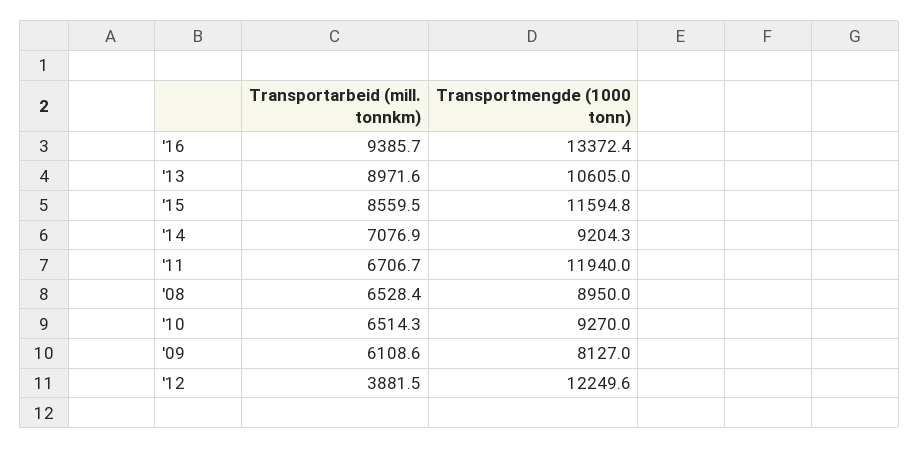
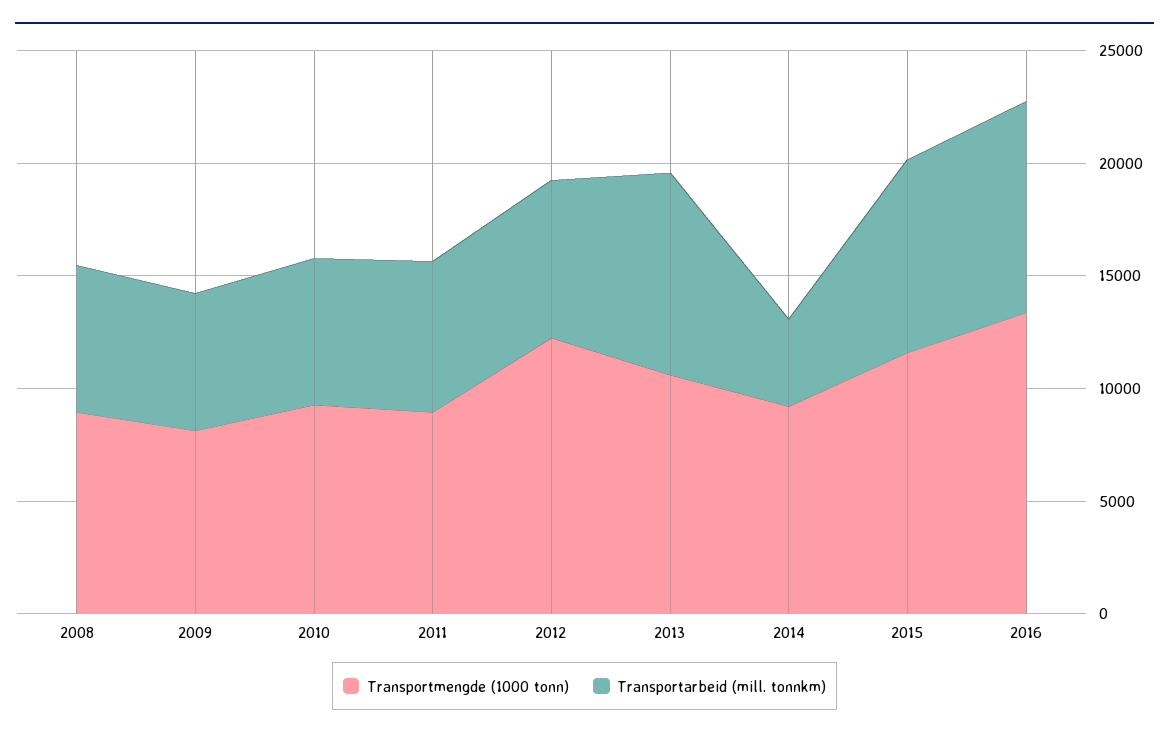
Transportarbeid (mill. tonnkm), '14: 7076.9 -> 4000
Transportmengde (1000 tonn), '11: 11940 -> 9000
Transportarbeid (mill. tonnkm), '12: 3881.5 -> 7000

